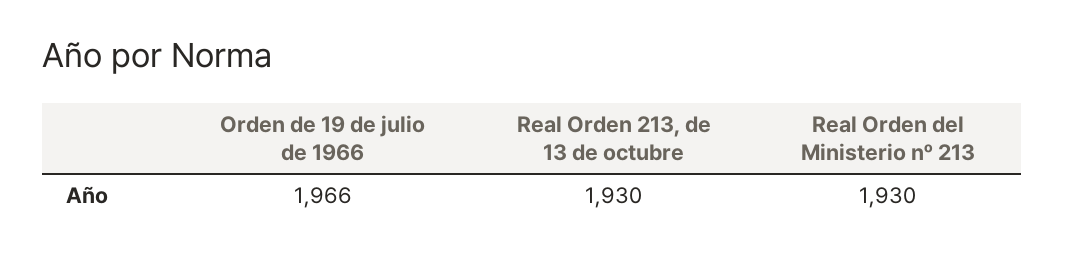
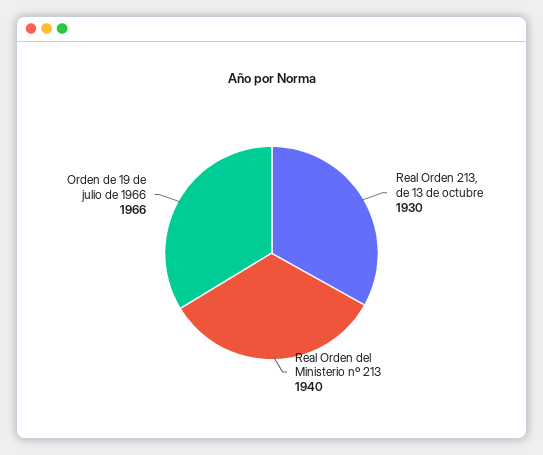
Real Orden del Ministerio nº 213: 1930 -> 1940

